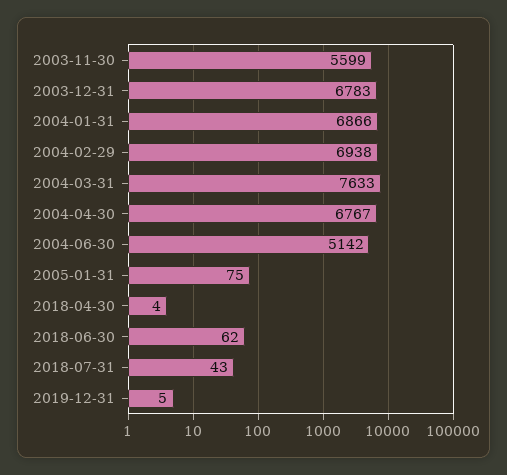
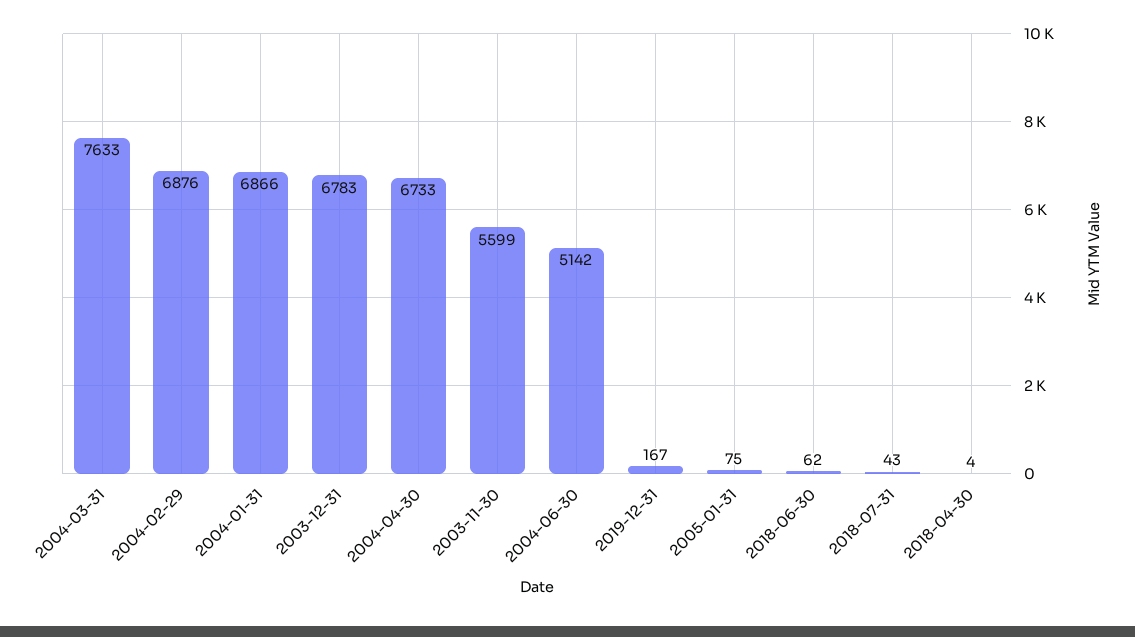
2004-02-29: 6938 -> 6876
2004-04-30: 6767 -> 6733
2019-12-31: 5 -> 167

